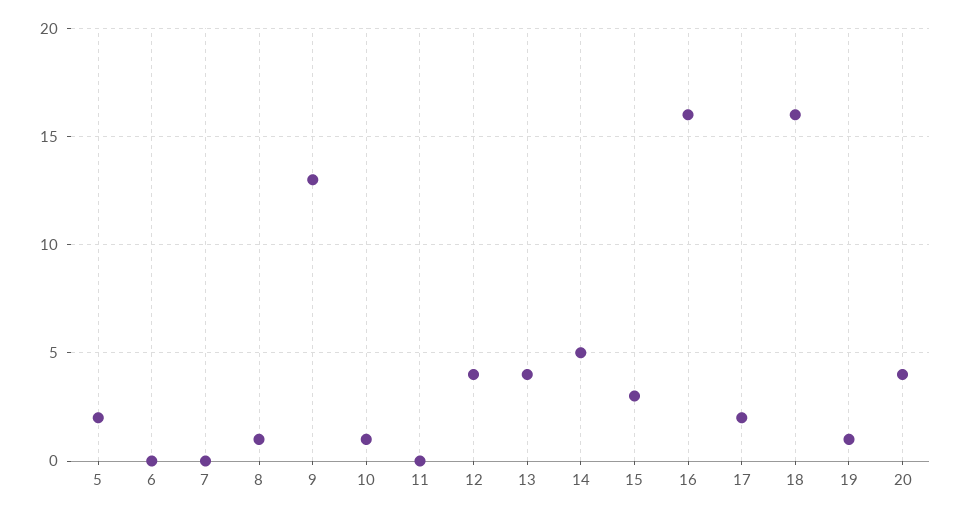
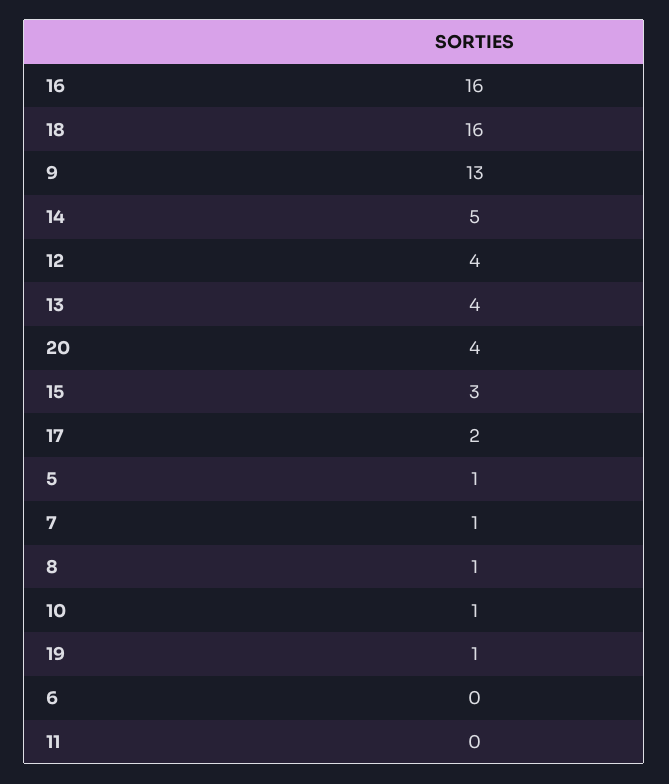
5: 2 -> 1
7: 0 -> 1

